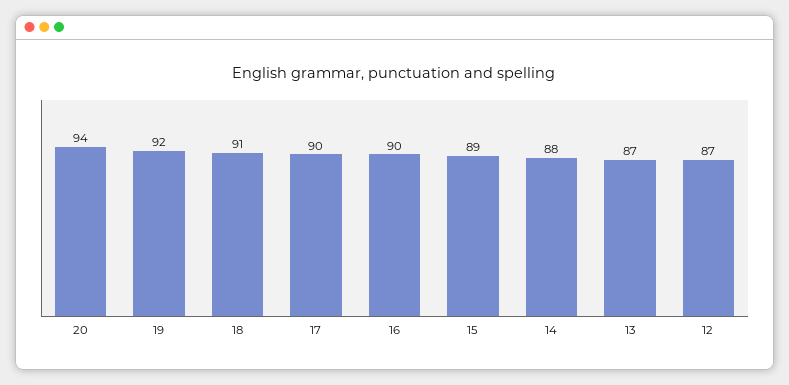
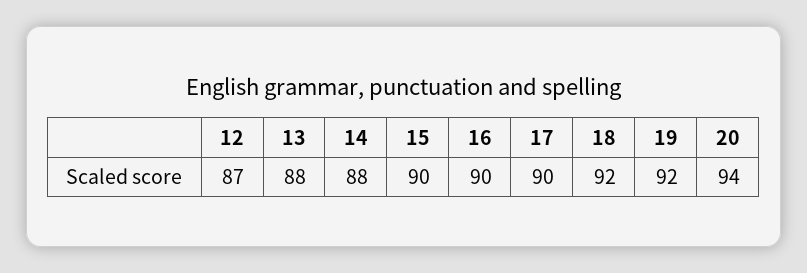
18: 91 -> 92
15: 89 -> 90
13: 87 -> 88

